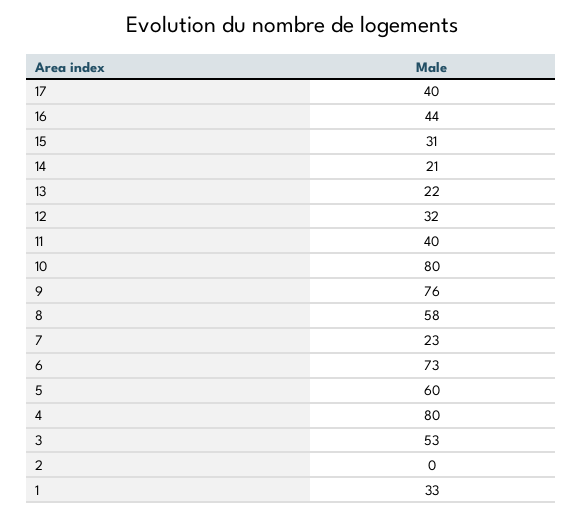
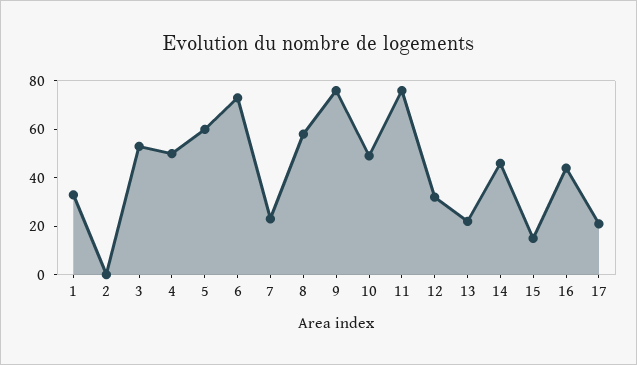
17: 40 -> 20
15: 31 -> 15
14: 21 -> 45
11: 40 -> 75
10: 80 -> 50
4: 80 -> 50

